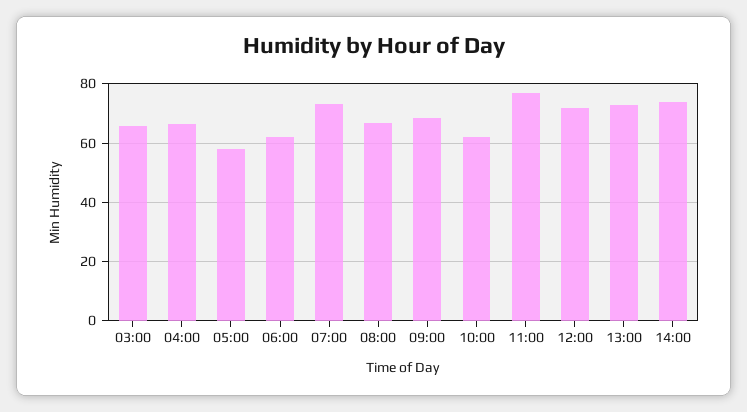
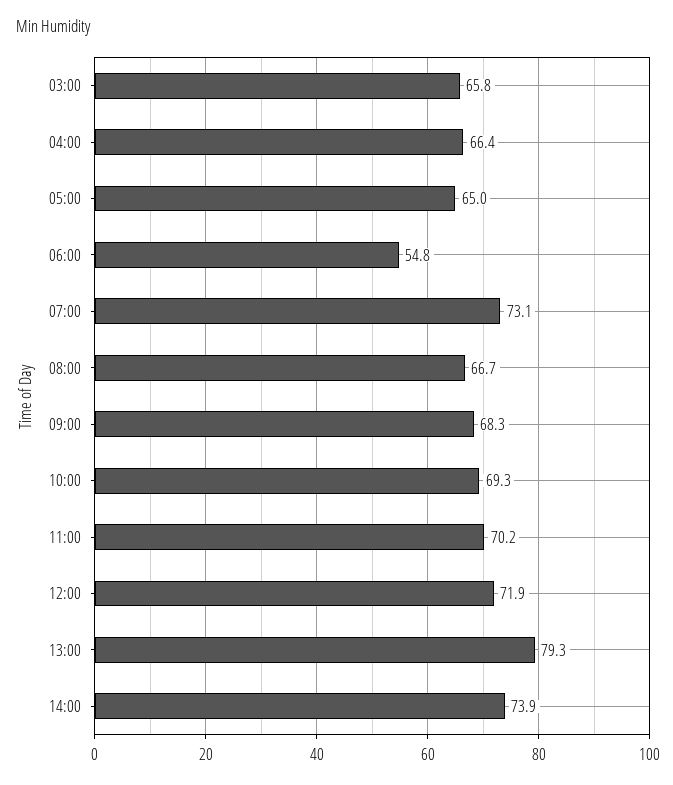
05:00: 57.5 -> 65
06:00: 62.5 -> 54.8
10:00: 62.5 -> 69.3
11:00: 77.5 -> 70.2
13:00: 72.5 -> 79.3

